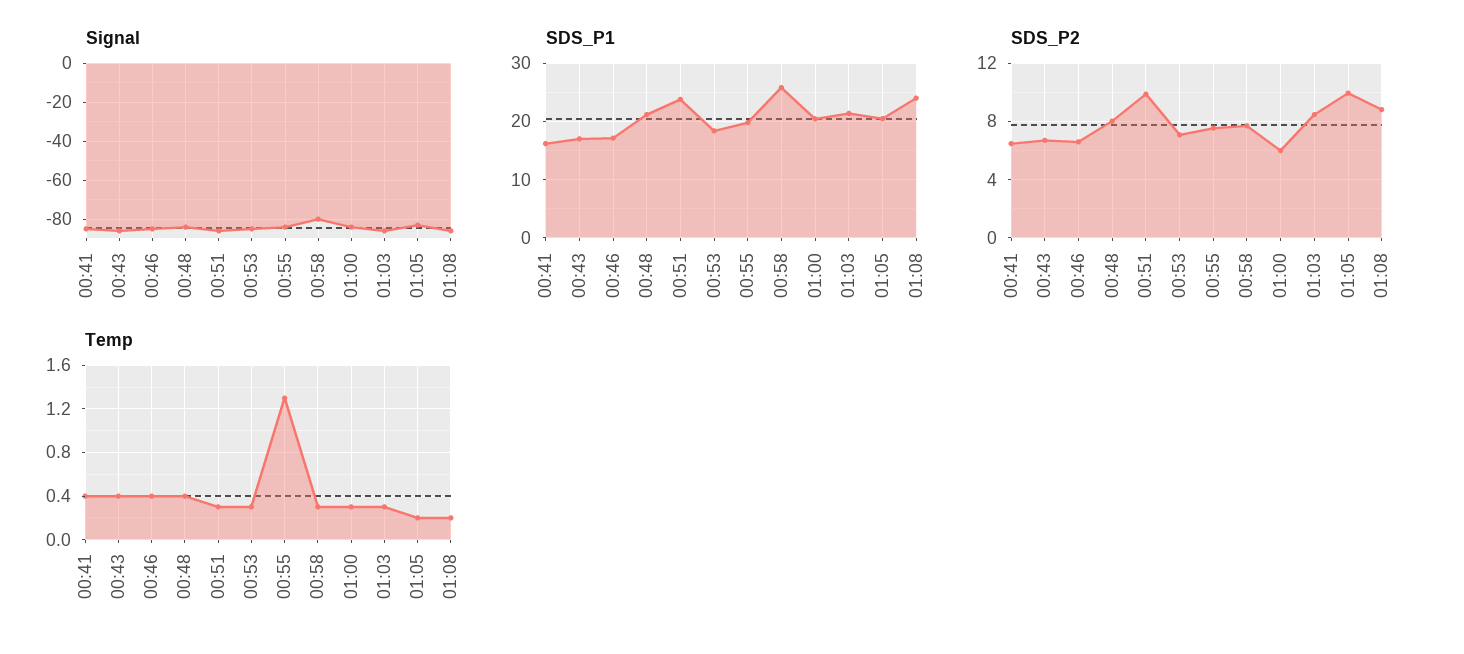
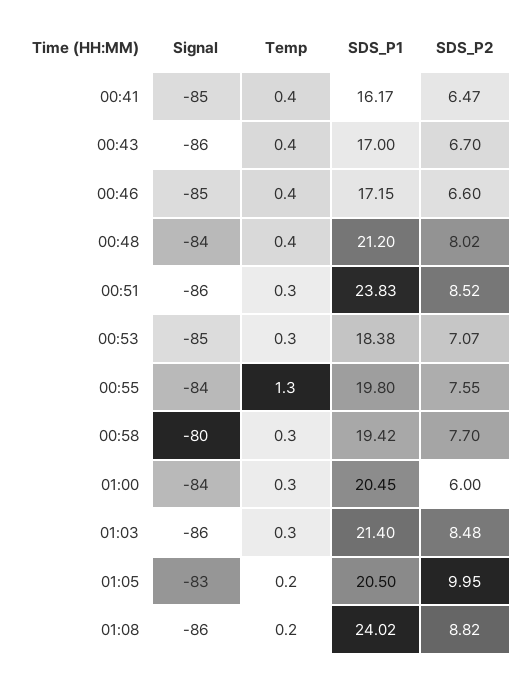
SDS_P1, 00:58: 26 -> 19.42
SDS_P2, 00:51: 10 -> 8.52

